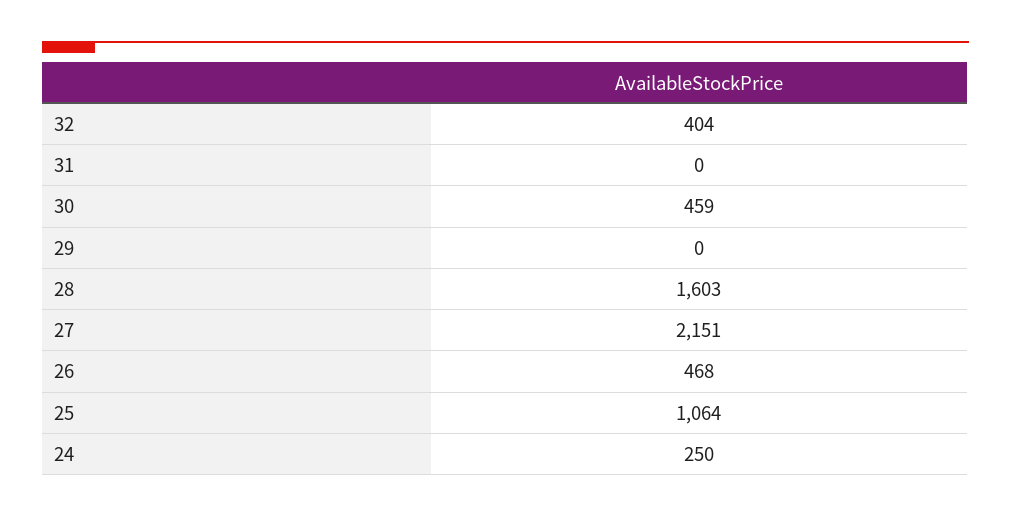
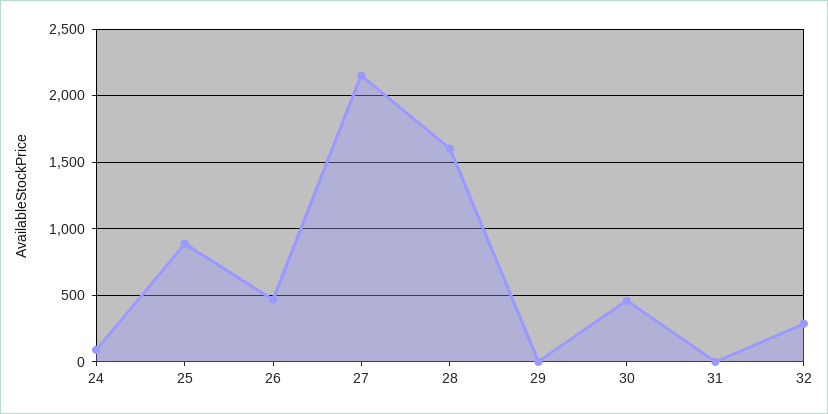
32: 404 -> 300
25: 1064 -> 900
24: 250 -> 100

